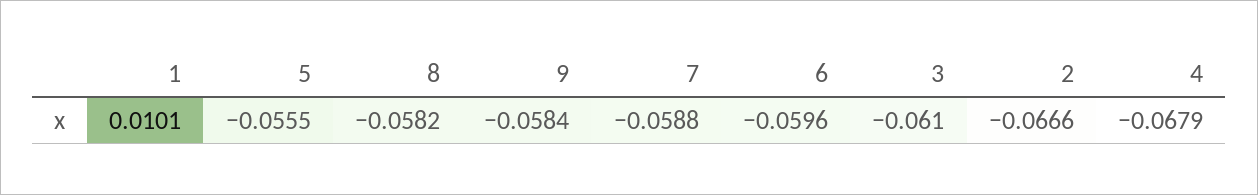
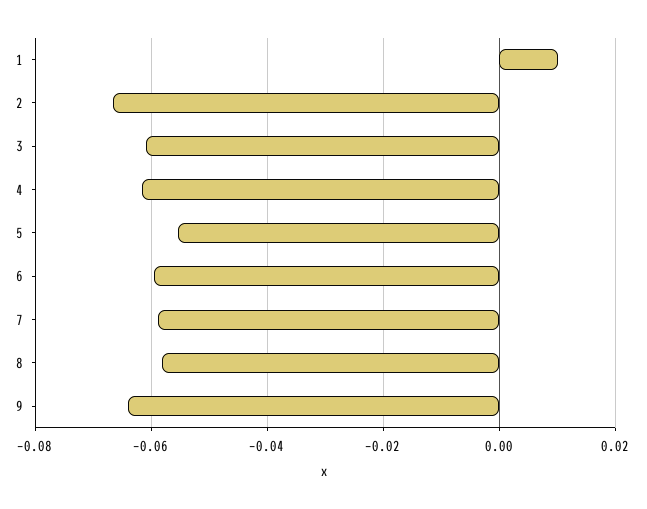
9: -0.0584 -> -0.064
4: -0.0679 -> -0.062

